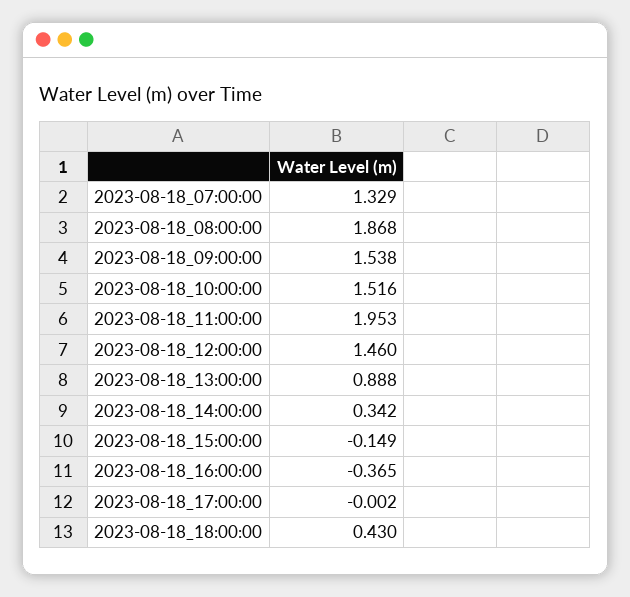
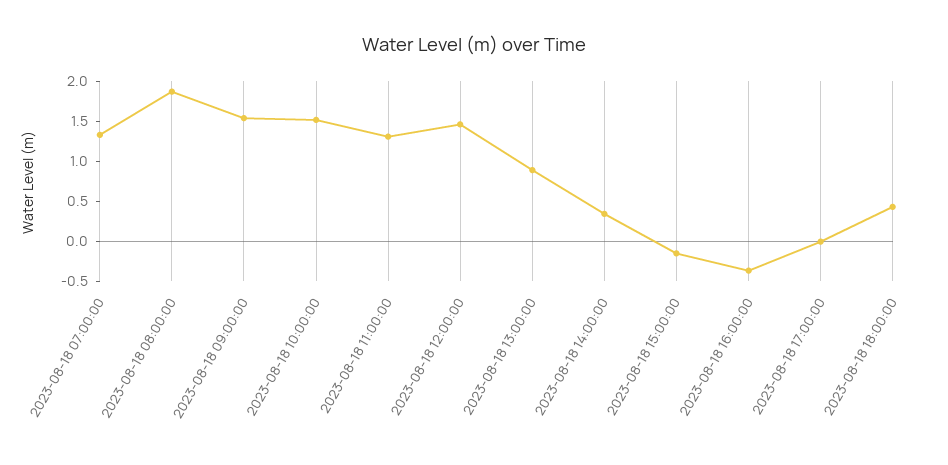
2023-08-18_11:00:00: 1.953 -> 1.3

